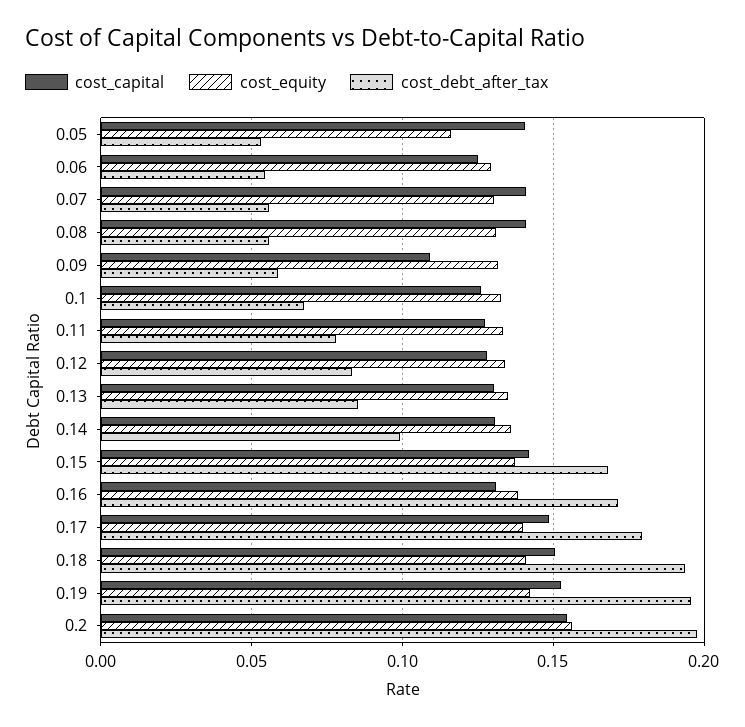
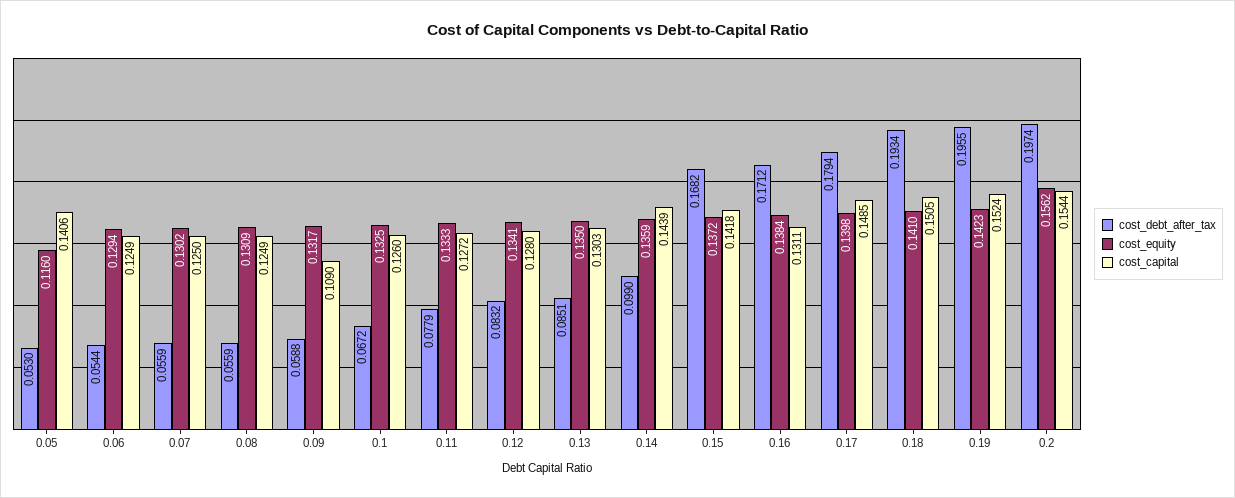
cost_capital, 0.07: 0.14 -> 0.125
cost_capital, 0.08: 0.14 -> 0.1249
cost_capital, 0.14: 0.13 -> 0.1439

